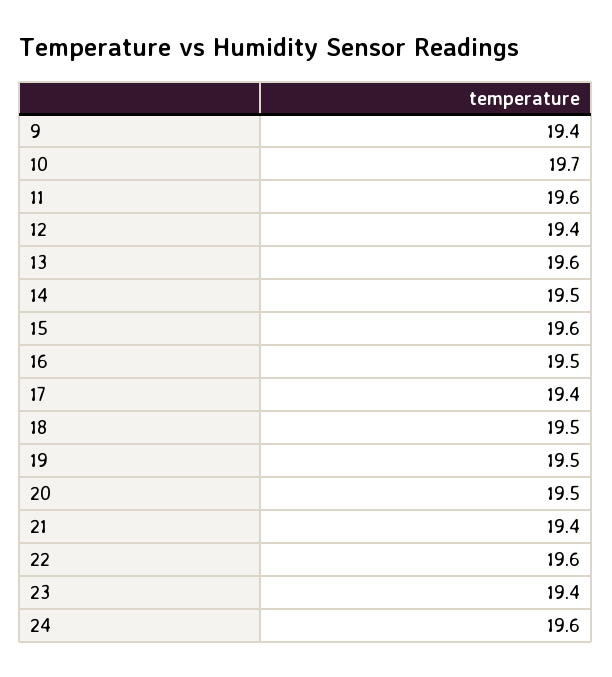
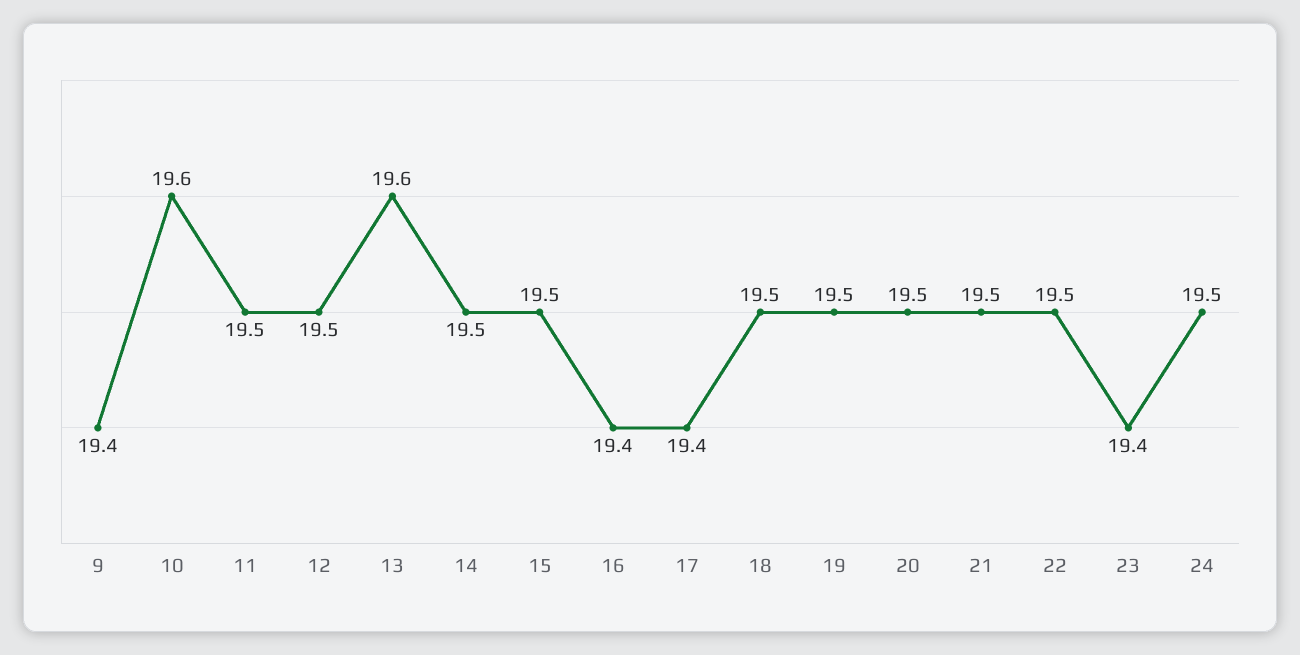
10: 19.7 -> 19.6
11: 19.6 -> 19.5
12: 19.4 -> 19.5
15: 19.6 -> 19.5
16: 19.5 -> 19.4
21: 19.4 -> 19.5
22: 19.6 -> 19.5
24: 19.6 -> 19.5

